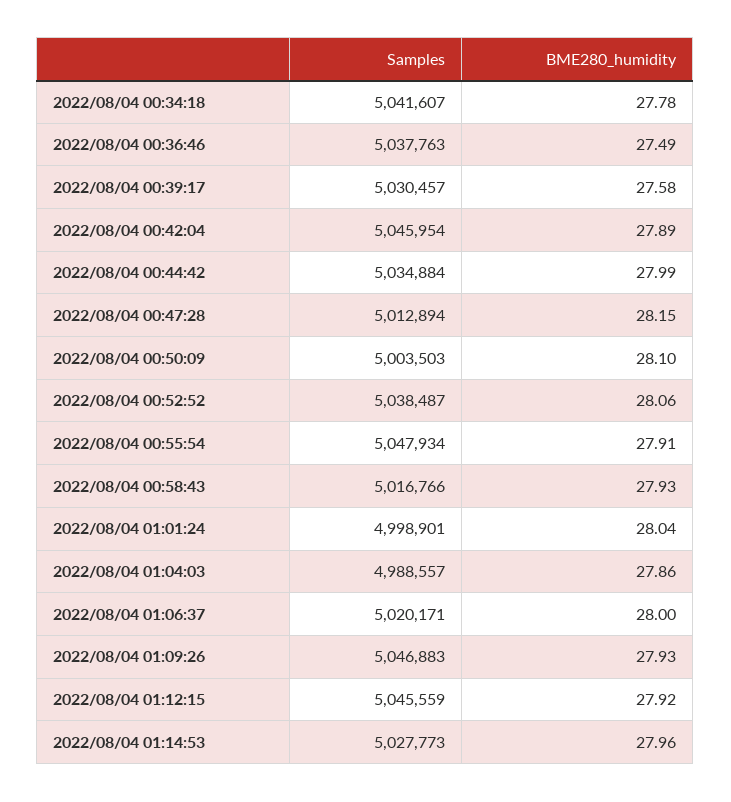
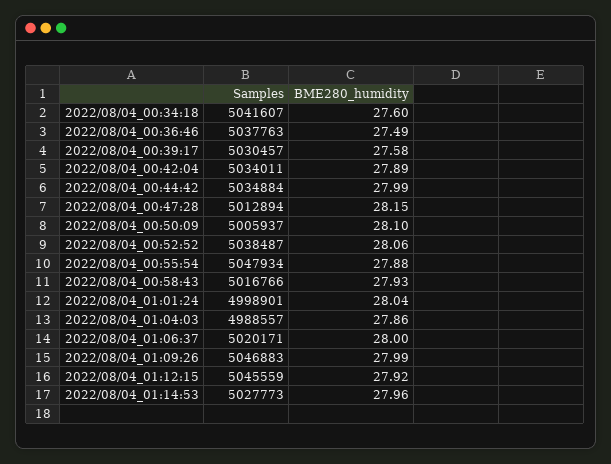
BME280_humidity, 2022/08/04 00:34:18: 27.78 -> 27.6
Samples, 2022/08/04 00:42:04: 5045954 -> 5034011
Samples, 2022/08/04 00:50:09: 5003503 -> 5005937
BME280_humidity, 2022/08/04 00:55:54: 27.91 -> 27.88
BME280_humidity, 2022/08/04 01:09:26: 27.93 -> 27.99

